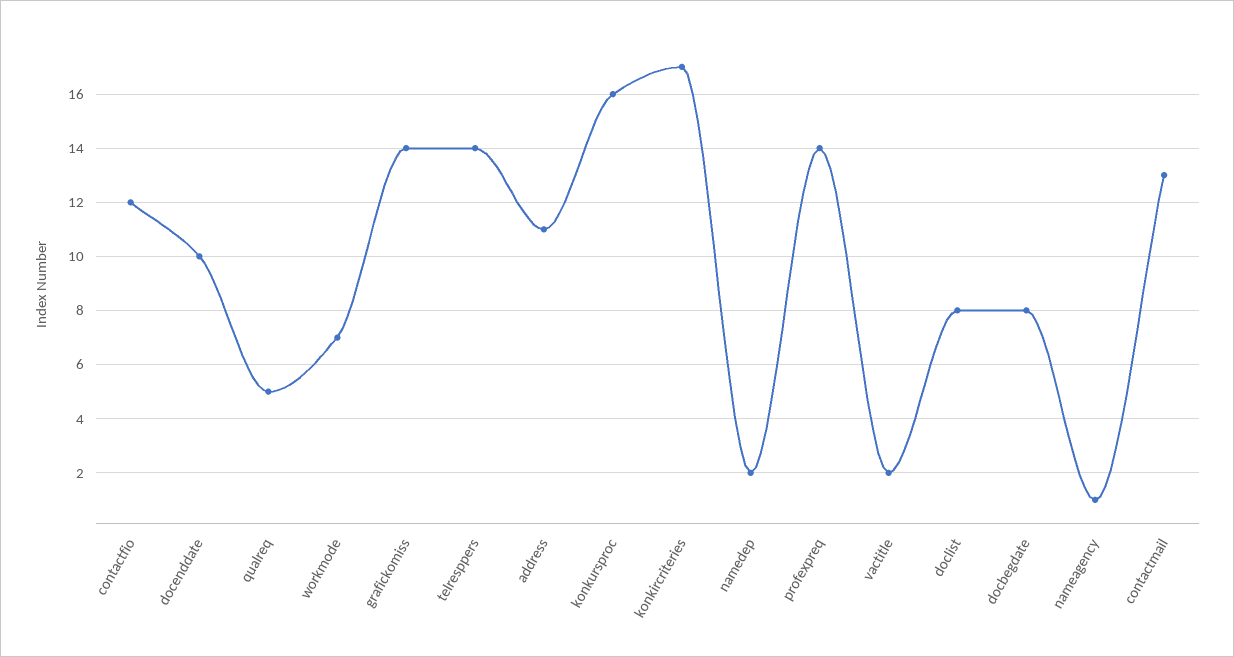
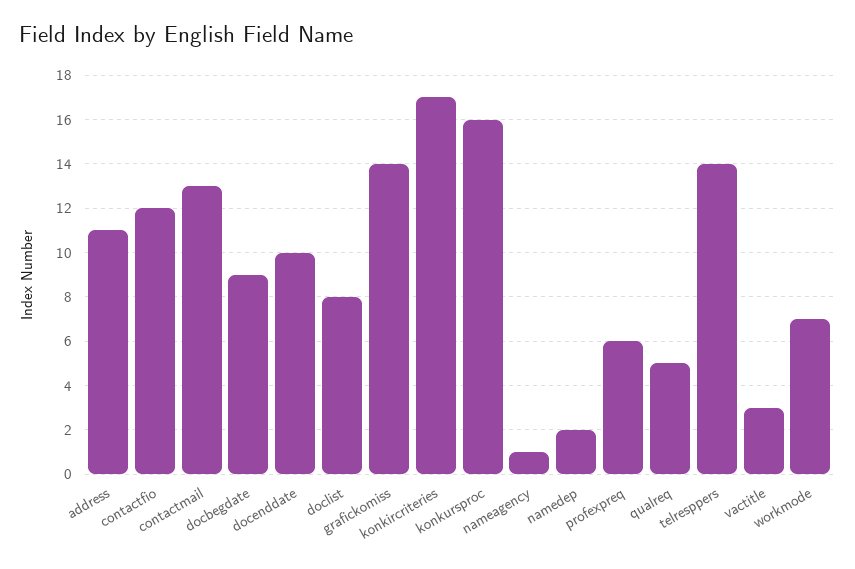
profexpreq: 14 -> 6
vactitle: 2 -> 3
docbegdate: 8 -> 9

